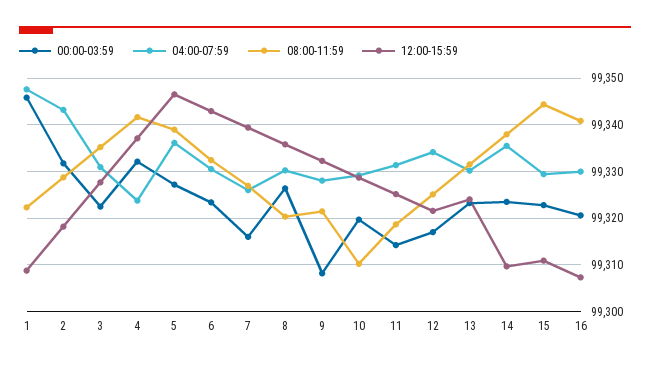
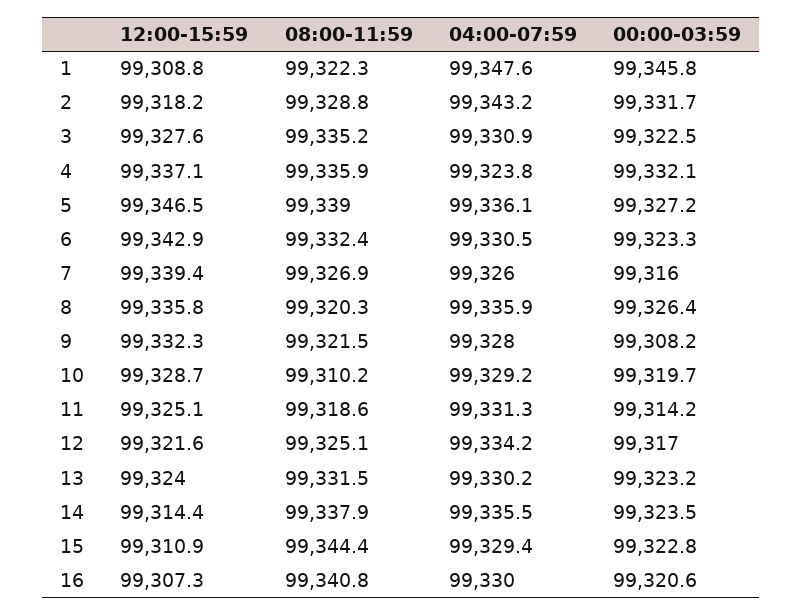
08:00-11:59, 4: 99342 -> 99335.9
04:00-07:59, 8: 99330 -> 99335.9
12:00-15:59, 14: 99310 -> 99314.4

